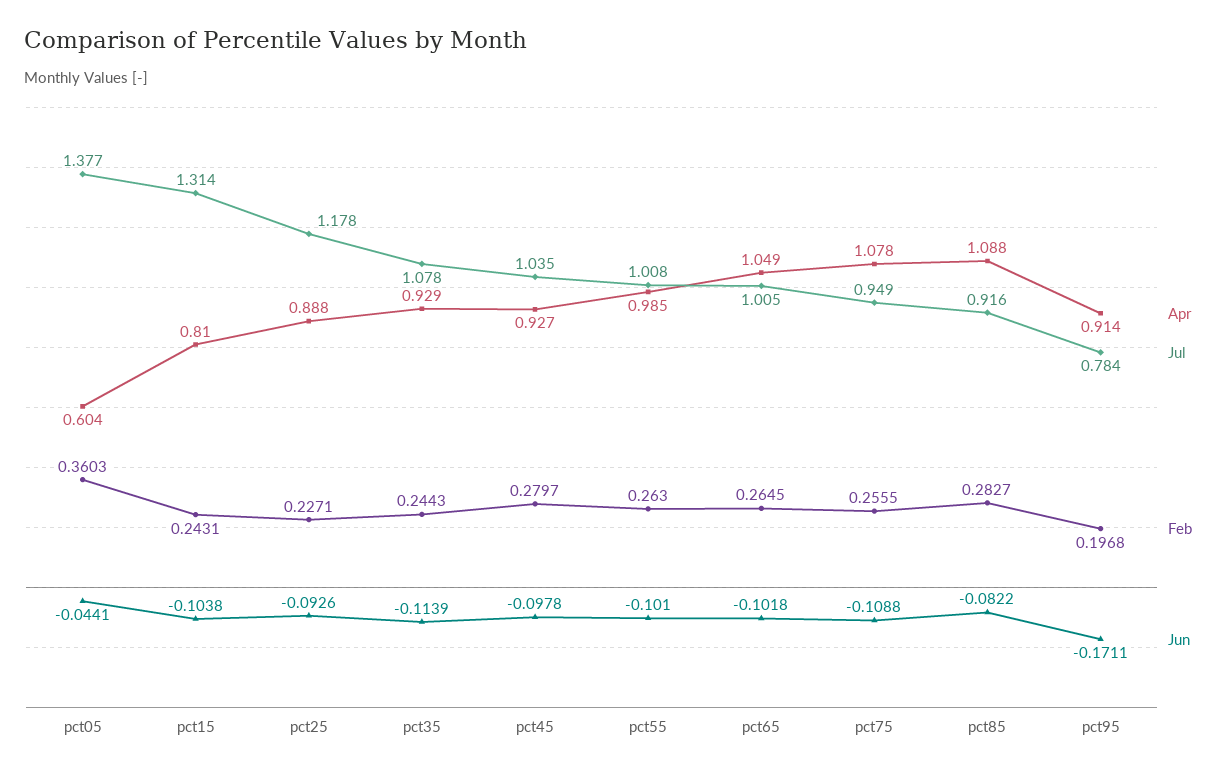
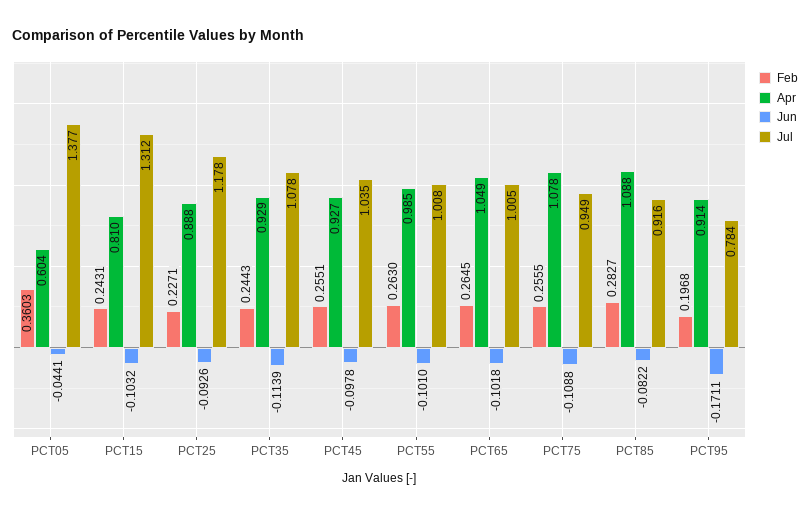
Jul, pct15: 1.314 -> 1.312
Jun, pct15: -0.1038 -> -0.1032
Feb, pct45: 0.2797 -> 0.2551

